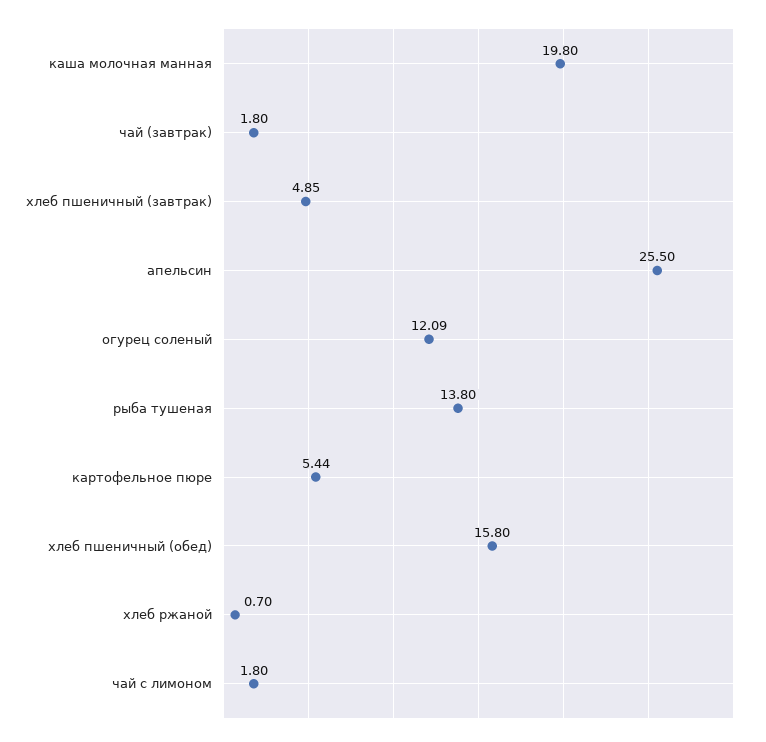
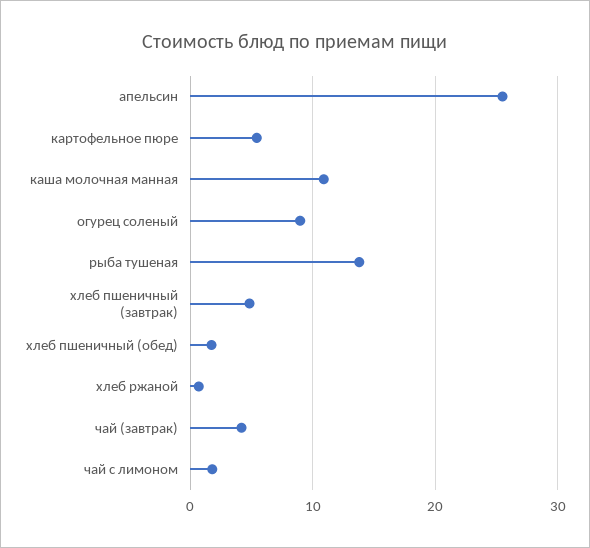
каша молочная манная: 19.8 -> 11
чай (завтрак): 1.8 -> 4
огурец соленый: 12.09 -> 9
хлеб пшеничный (обед): 15.8 -> 2

